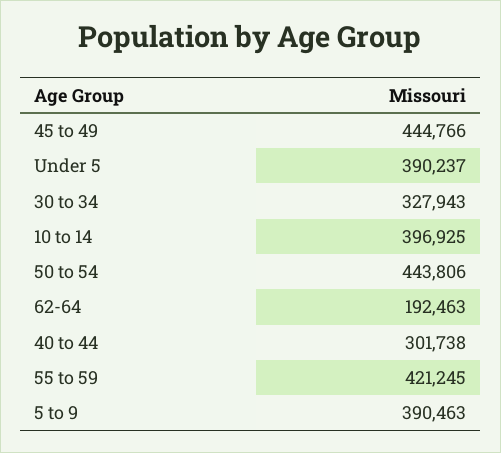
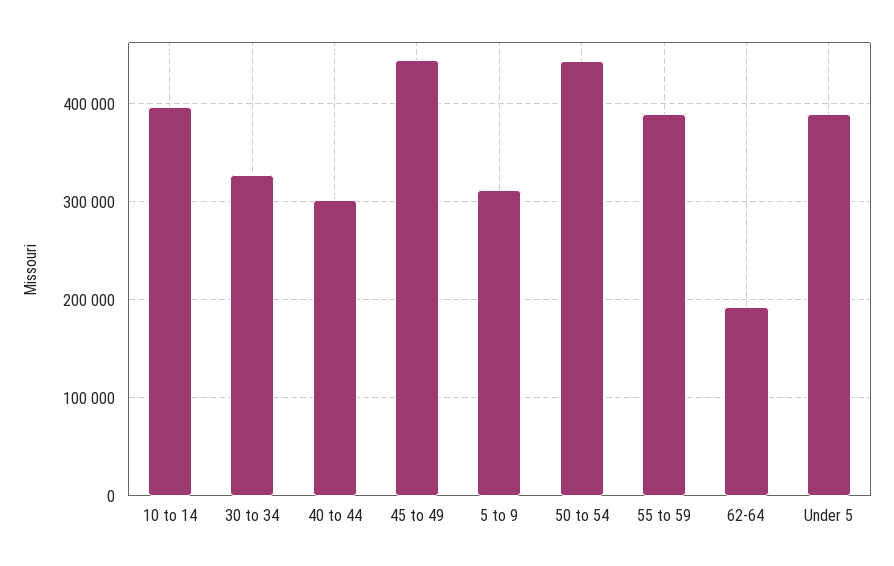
55 to 59: 421245 -> 390000
5 to 9: 390463 -> 310000

